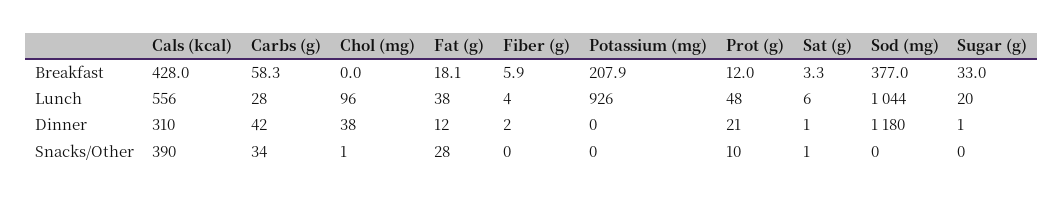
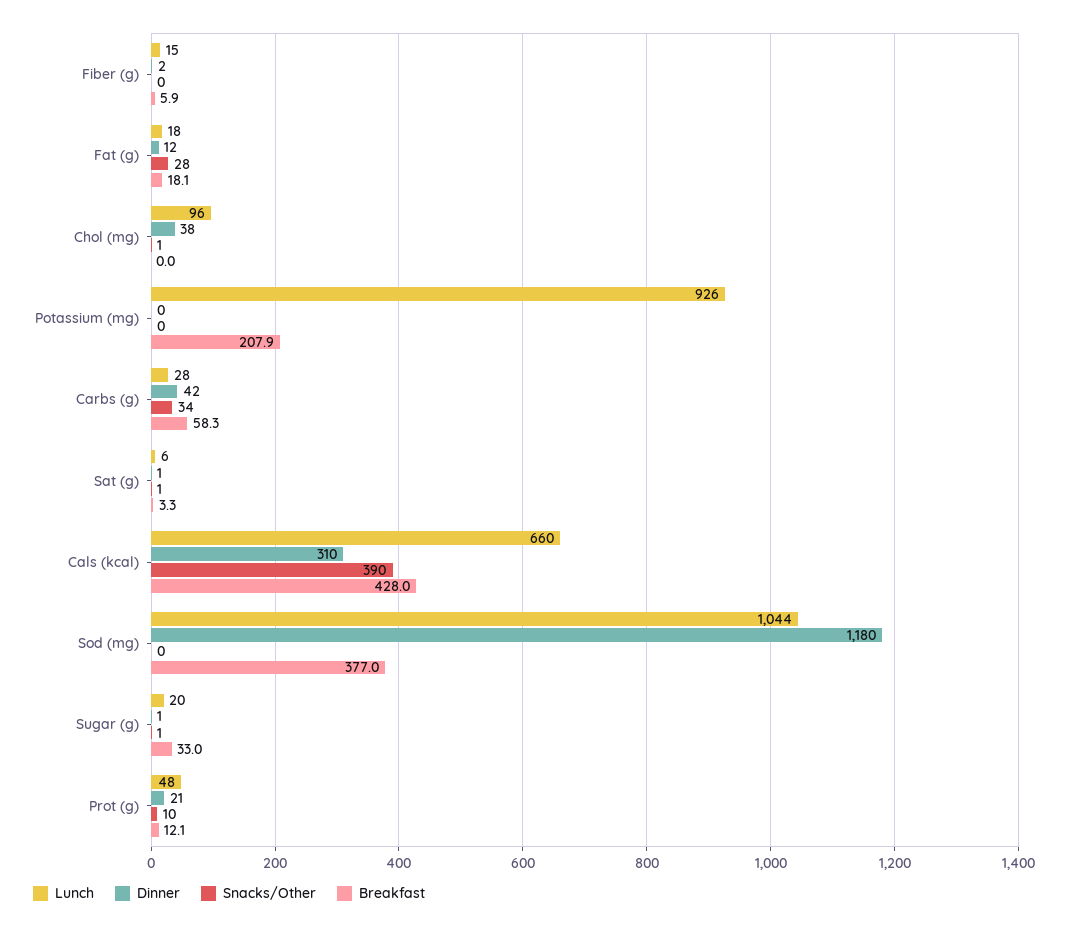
Breakfast, Prot (g): 12 -> 12.1
Lunch, Cals (kcal): 556 -> 660
Lunch, Fat (g): 38 -> 18
Lunch, Fiber (g): 4 -> 15
Snacks/Other, Sugar (g): 0 -> 1

